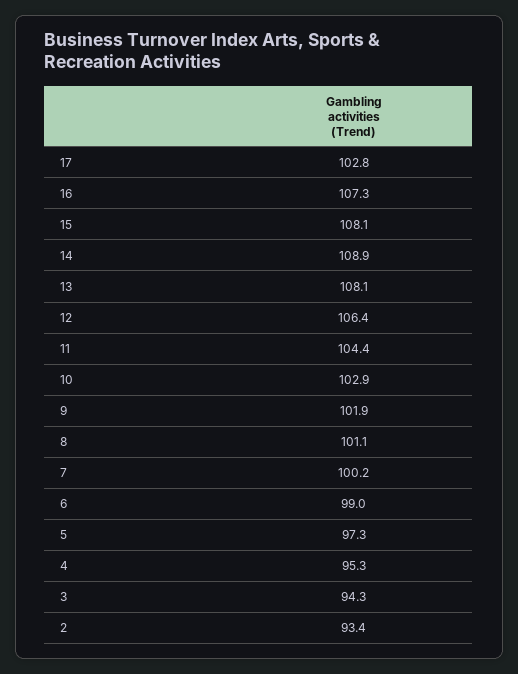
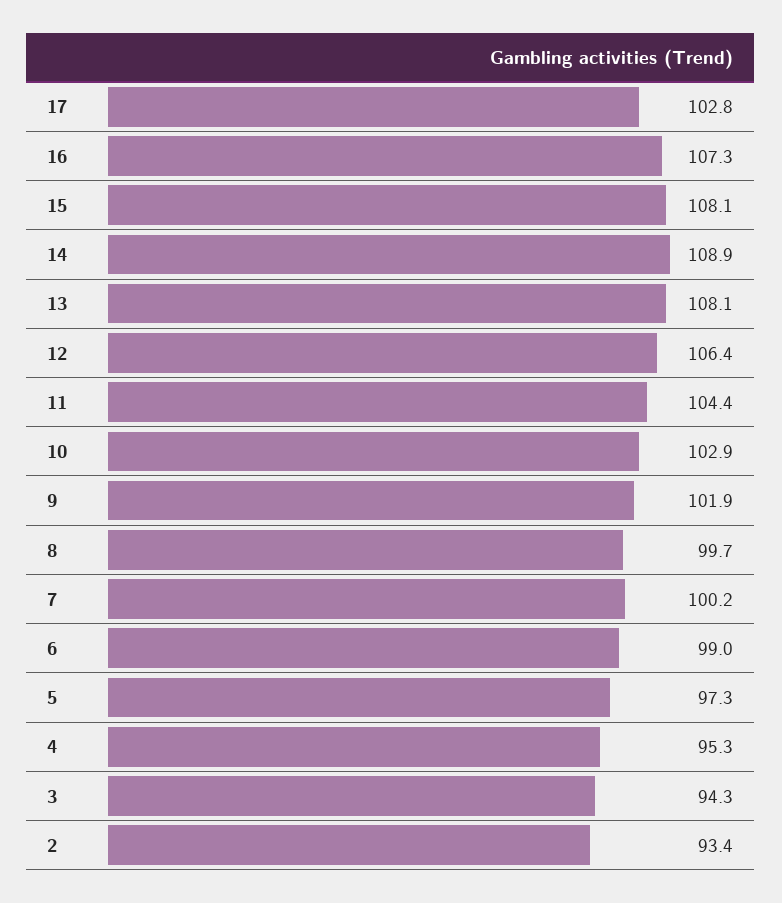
8: 101.1 -> 99.7

